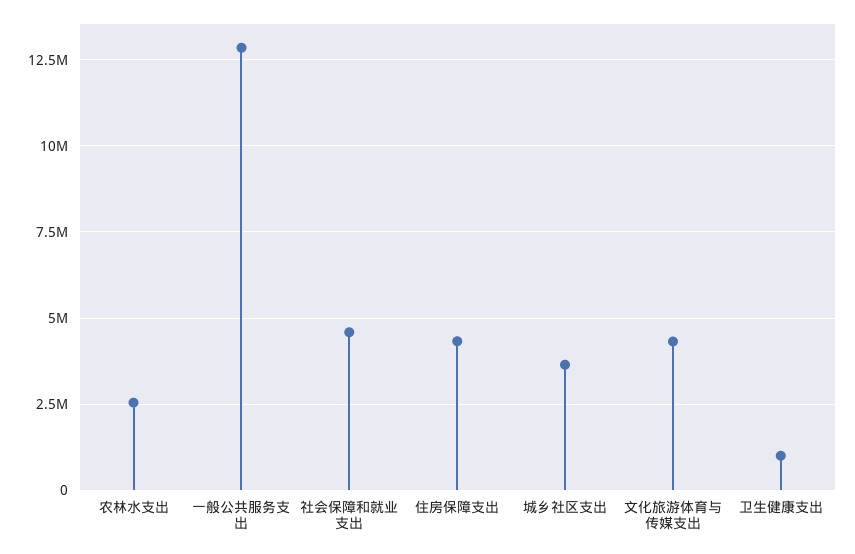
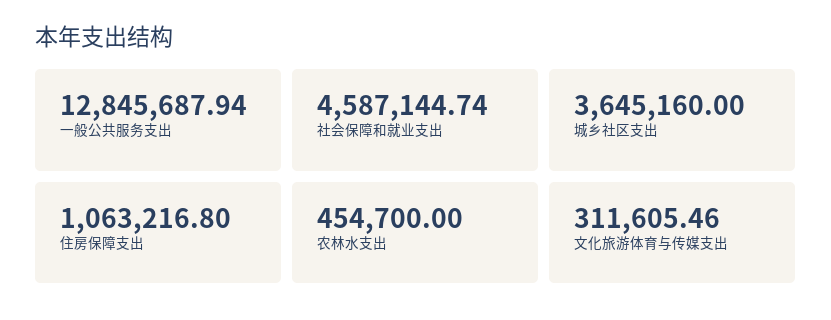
农林水支出: 2500000 -> 454700
住房保障支出: 4250000 -> 1063216.8
文化旅游体育与传媒支出: 4250000 -> 311605.46
卫生健康支出: 1000000 -> none

